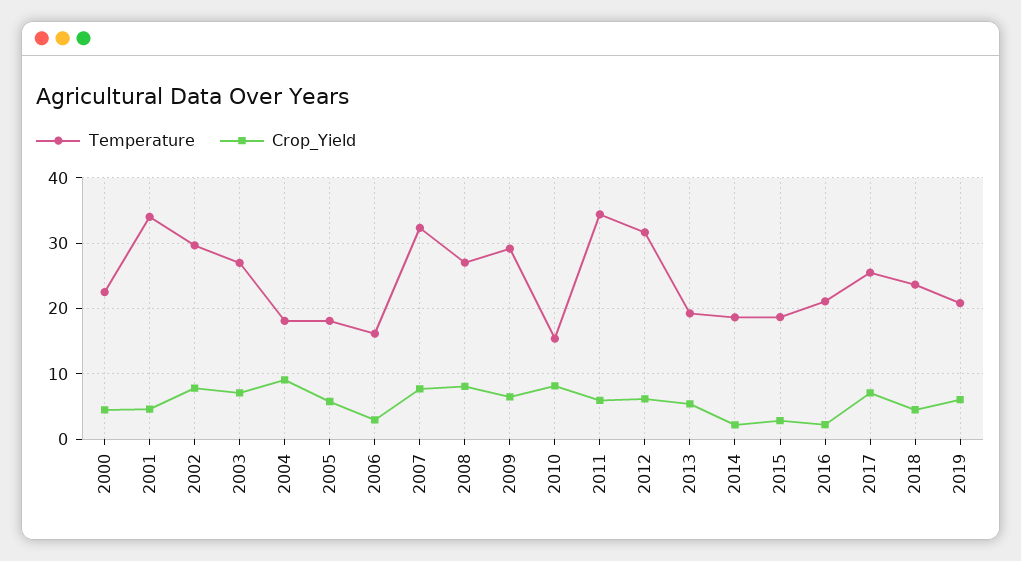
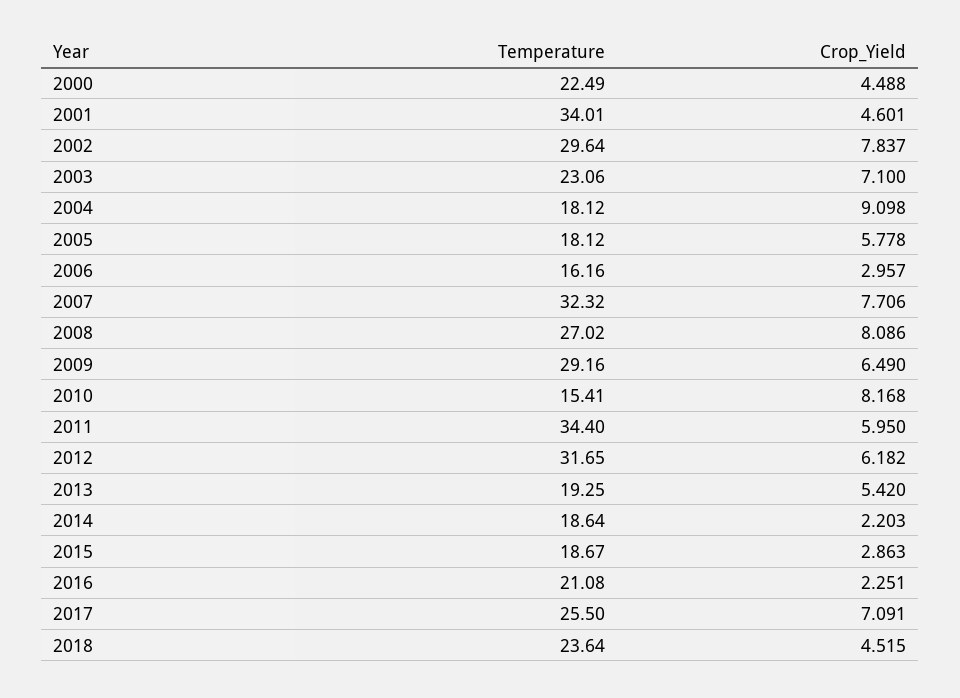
Temperature, 2003: 27 -> 23.06
Temperature, 2019: 21 -> none
Crop_Yield, 2019: 6 -> none

